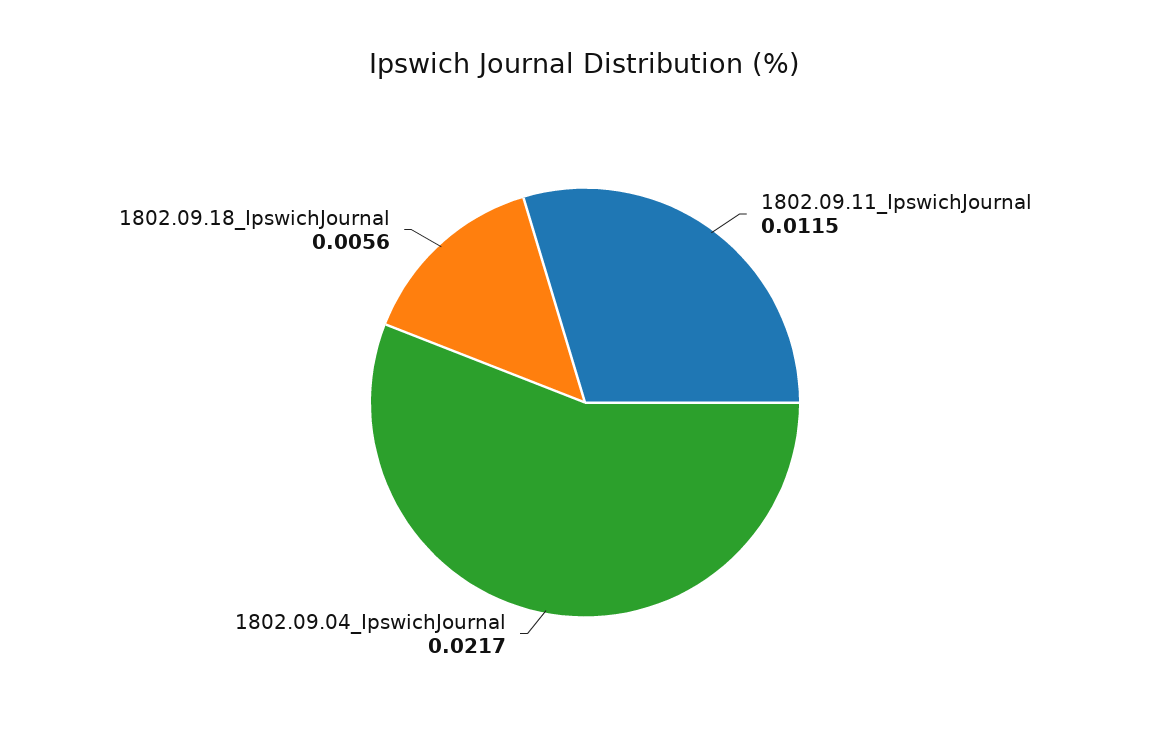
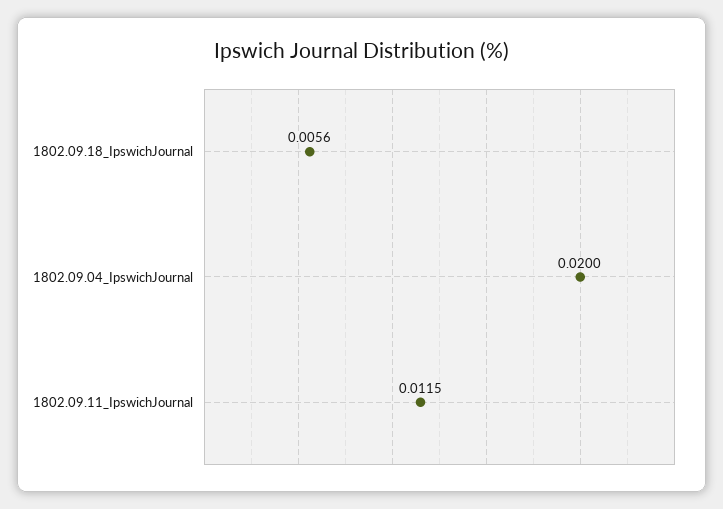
1802.09.04_IpswichJournal: 0.0217 -> 0.02

